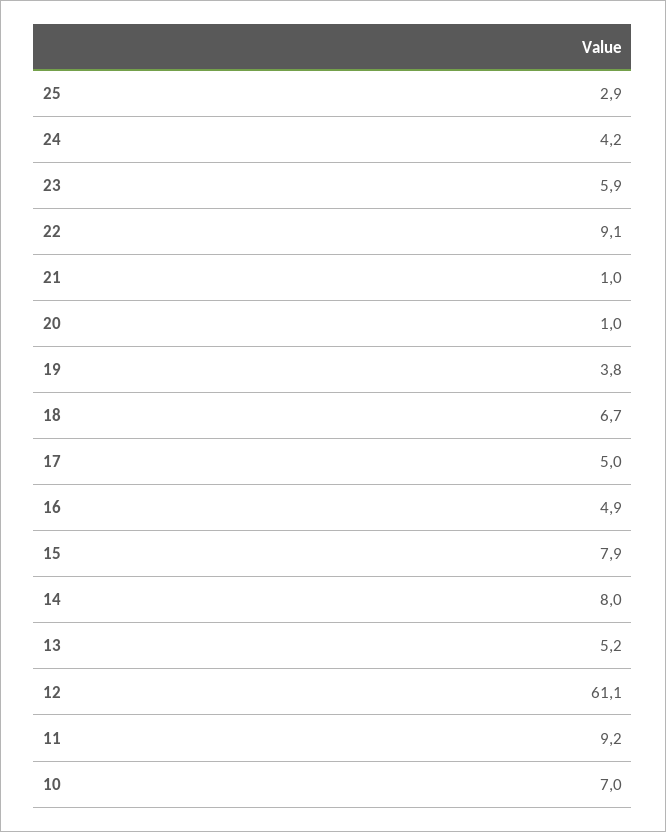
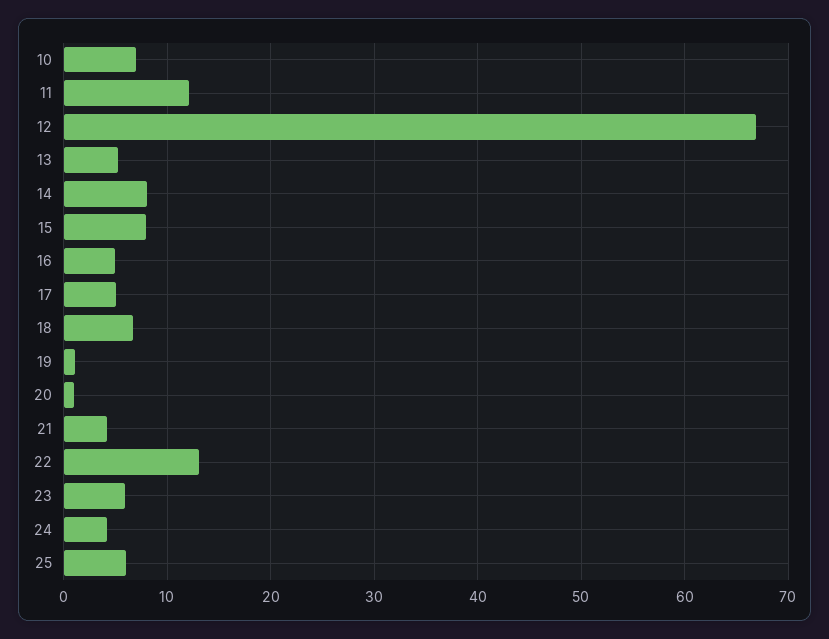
25: 2.9 -> 6
22: 9.1 -> 13
21: 1 -> 4
19: 3.8 -> 1
12: 61.1 -> 67
11: 9.2 -> 12

